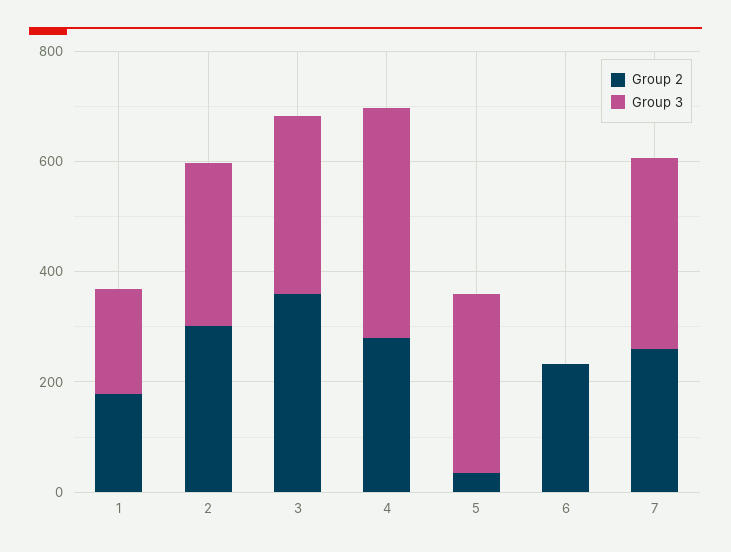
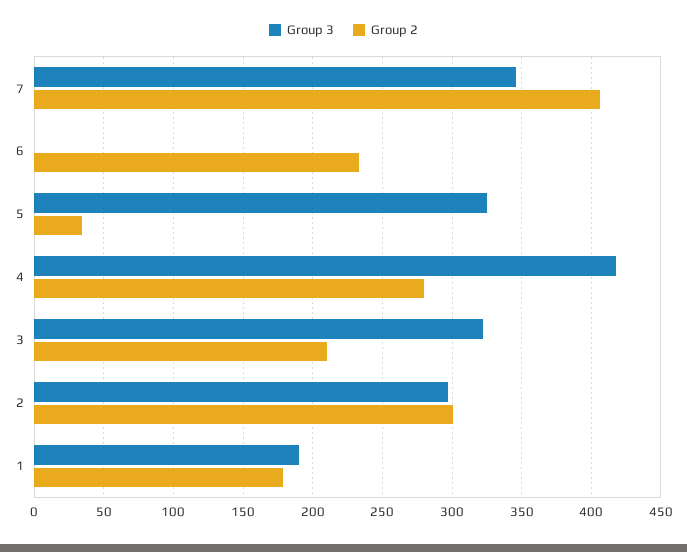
Group 2, 3: 350 -> 210
Group 2, 7: 250 -> 405

